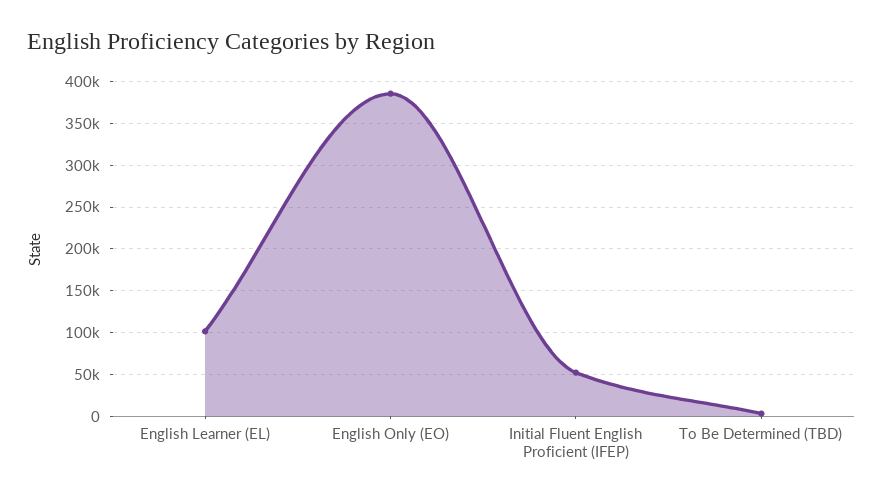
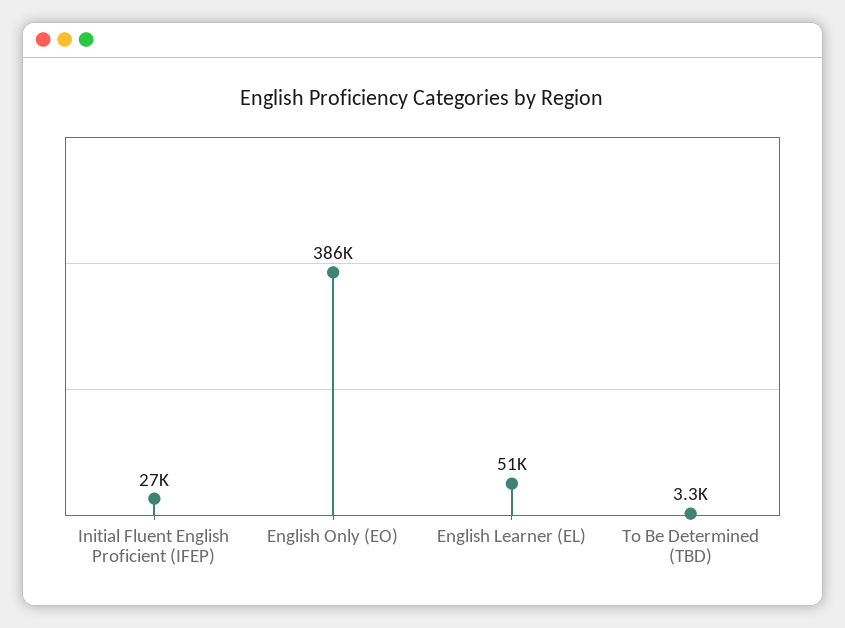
English Learner (EL): 100000 -> 51000
Initial Fluent English Proficient (IFEP): 50000 -> 27000

